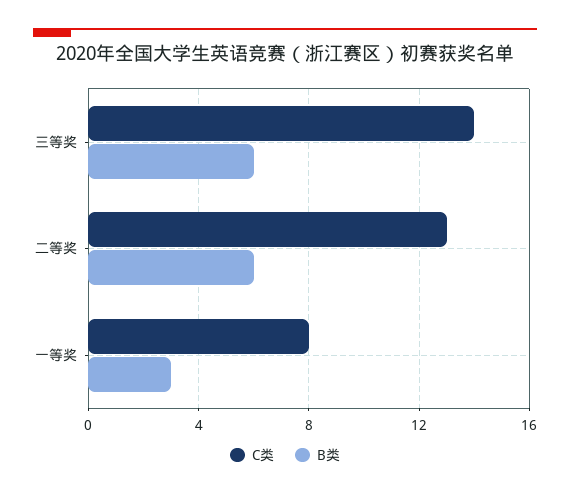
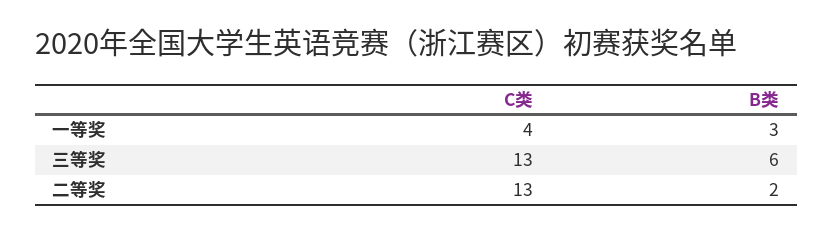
C类, 三等奖: 14 -> 13
B类, 二等奖: 6 -> 2
C类, 一等奖: 8 -> 4

